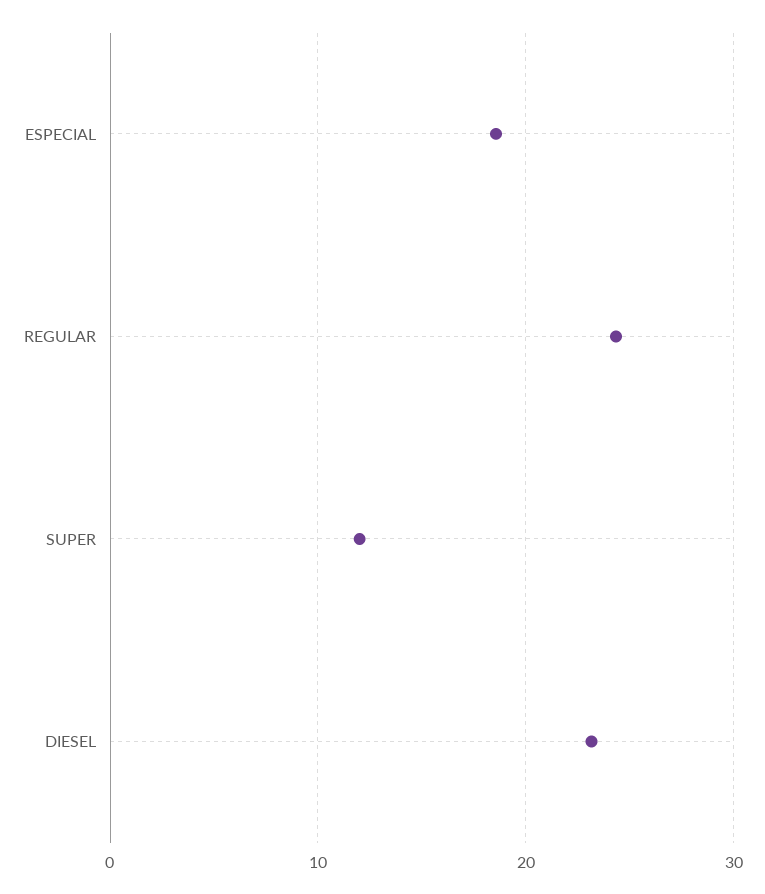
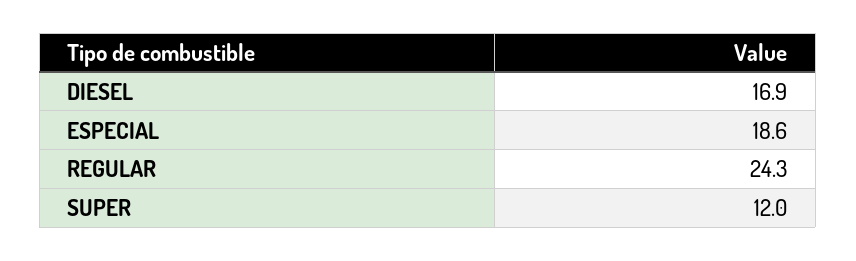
DIESEL: 23 -> 16.9

